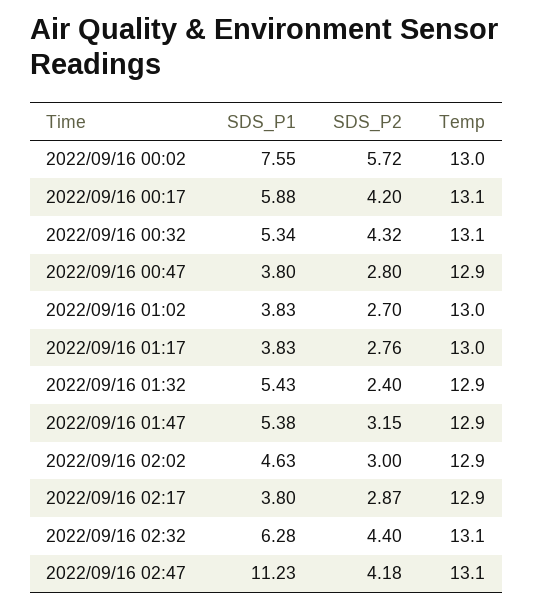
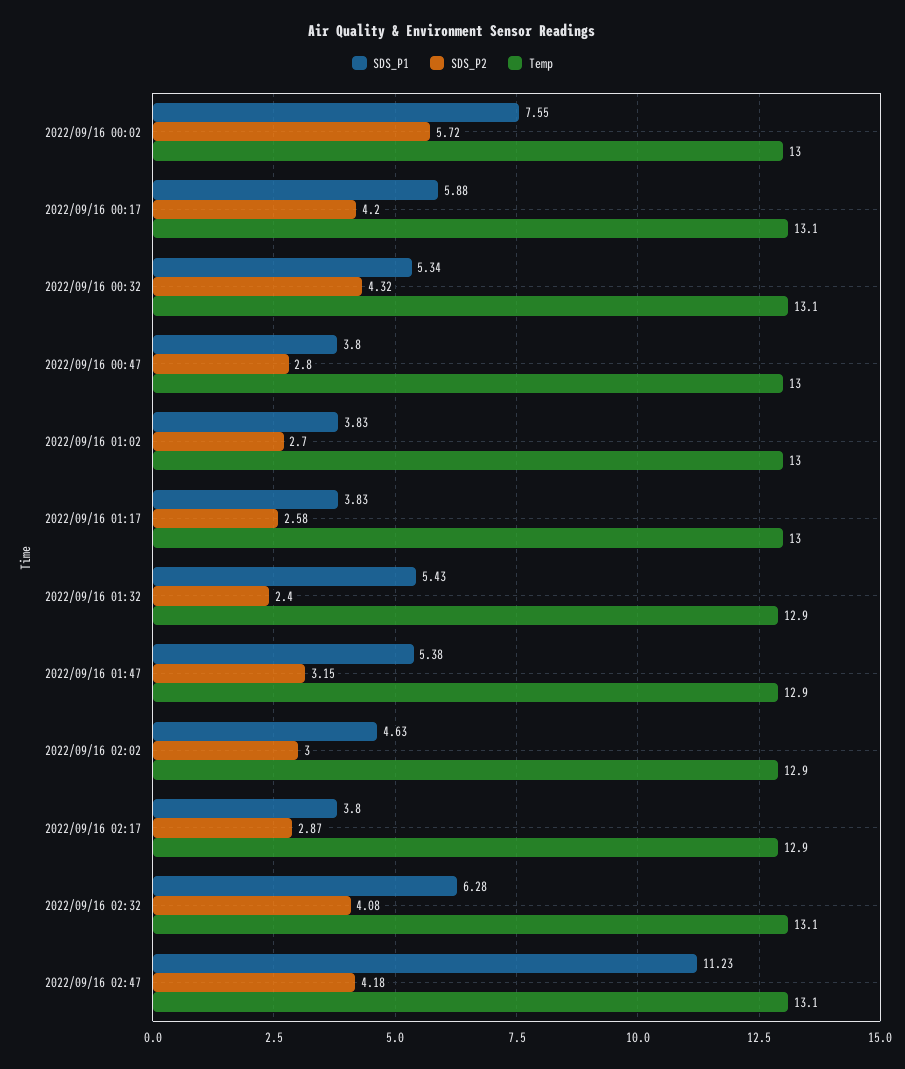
Temp, 2022/09/16 00:47: 12.9 -> 13
SDS_P2, 2022/09/16 01:17: 2.76 -> 2.58
SDS_P2, 2022/09/16 02:32: 4.4 -> 4.08

